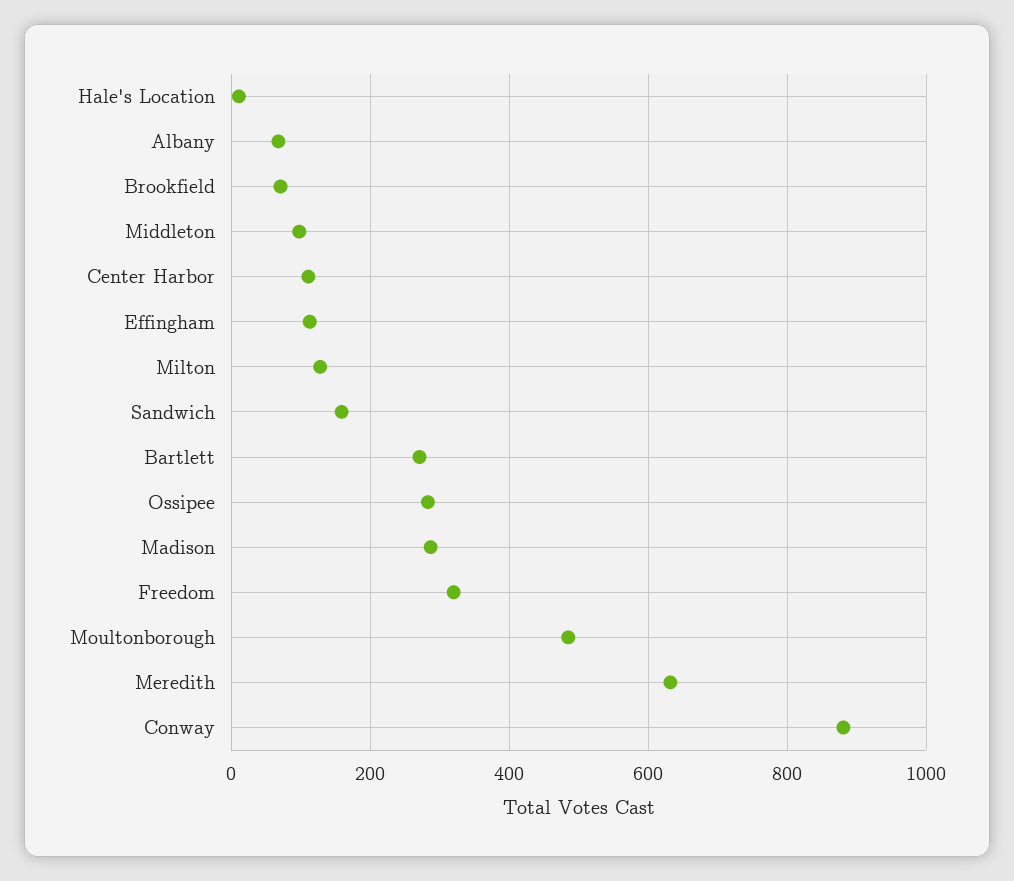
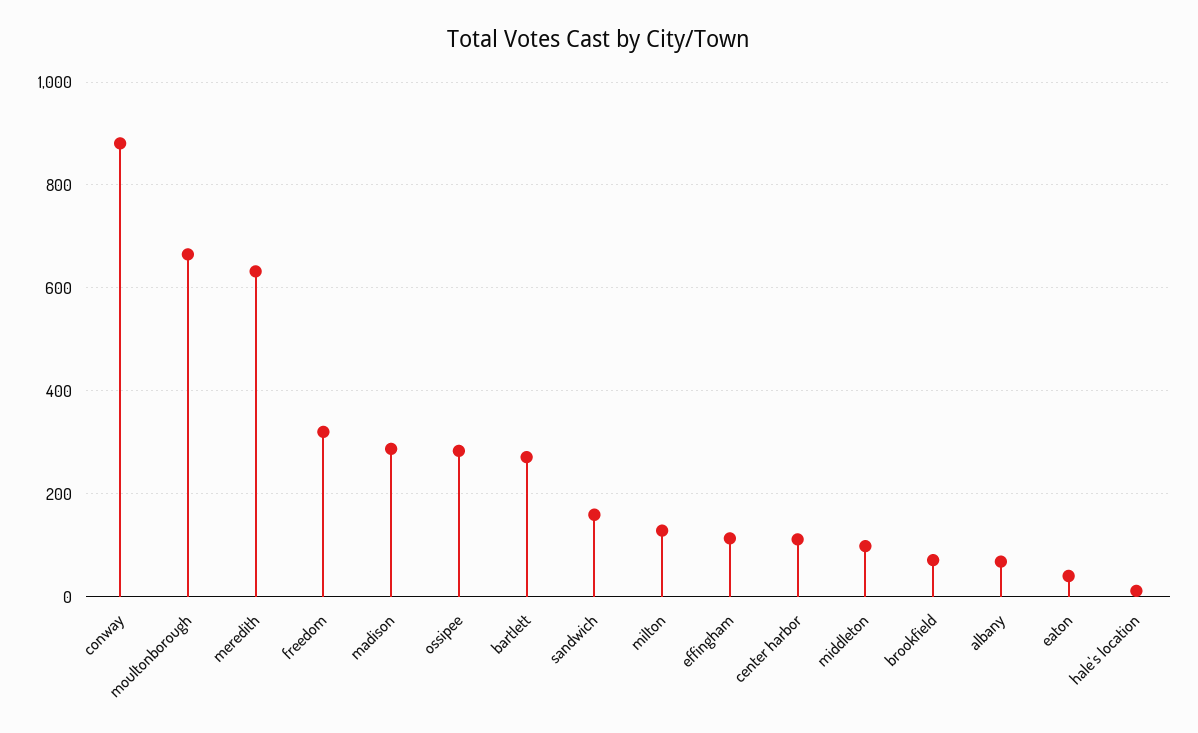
Moultonborough: 480 -> 660
eaton: none -> 40

